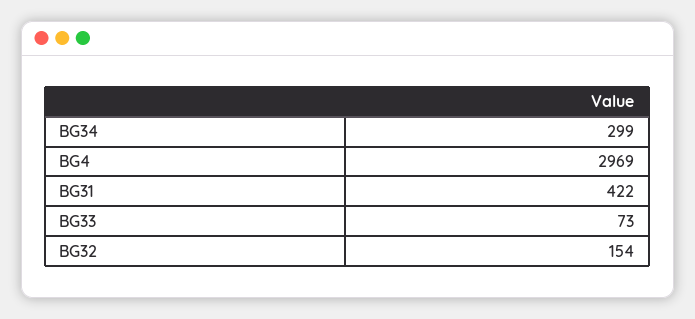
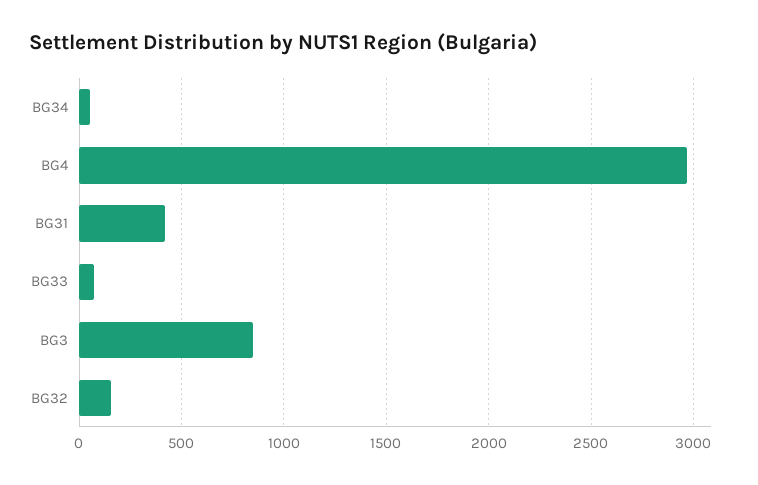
BG34: 299 -> 50
BG3: none -> 850

